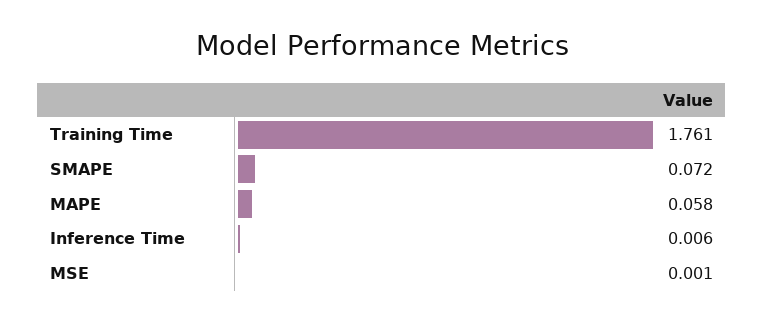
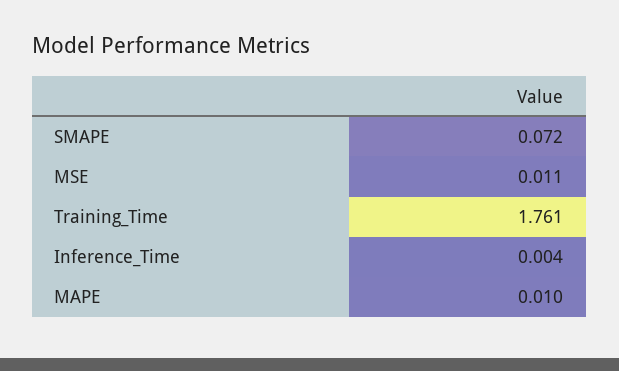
MAPE: 0.058 -> 0.01
Inference Time: 0.006 -> 0.004
MSE: 0.001 -> 0.011

